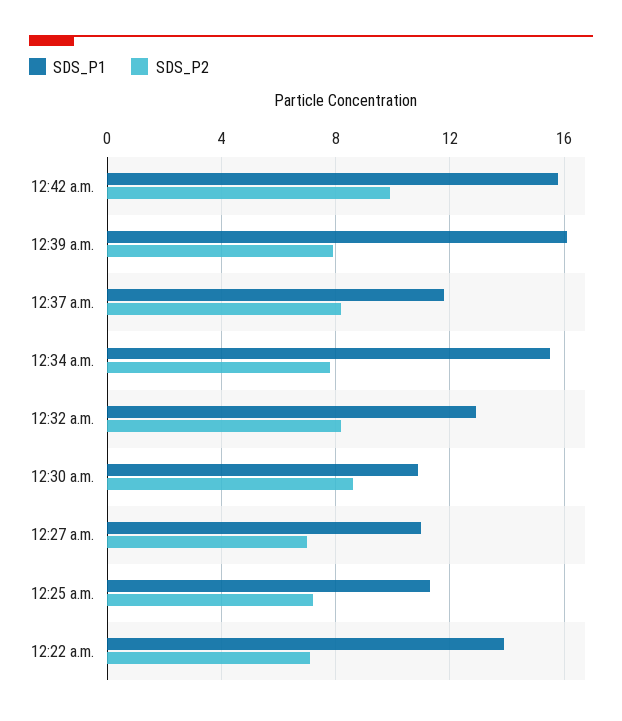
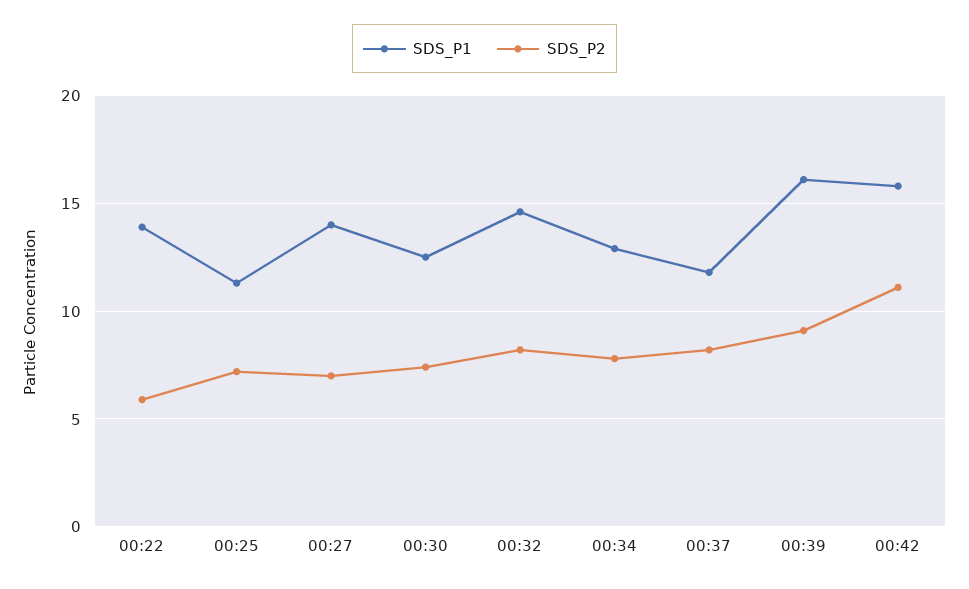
SDS_P2, 12:42 a.m.: 10 -> 11
SDS_P2, 12:39 a.m.: 8 -> 9
SDS_P1, 12:34 a.m.: 15.5 -> 13
SDS_P1, 12:32 a.m.: 13 -> 14.5
SDS_P1, 12:30 a.m.: 11 -> 12.5
SDS_P2, 12:30 a.m.: 8.5 -> 7.5
SDS_P1, 12:27 a.m.: 11 -> 14
SDS_P2, 12:22 a.m.: 7 -> 6

